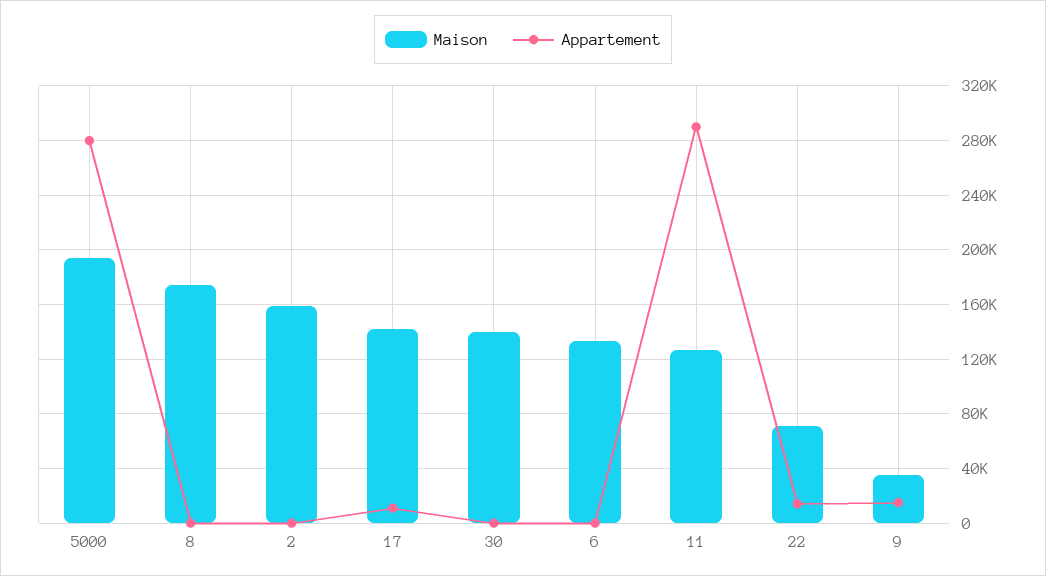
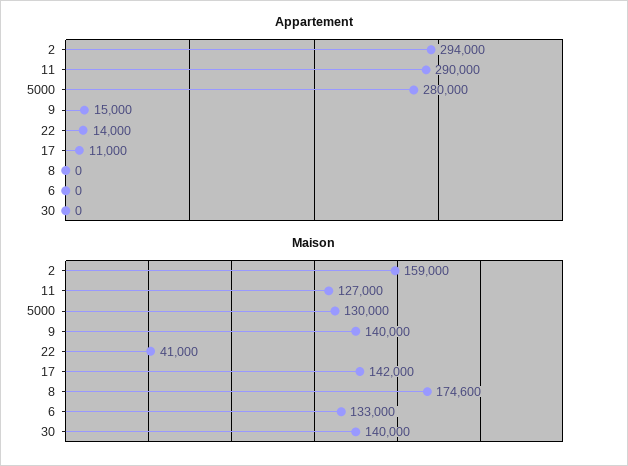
Maison, 5000: 195000 -> 130000
Appartement, 2: 0 -> 294000
Maison, 22: 70000 -> 41000
Maison, 9: 35000 -> 140000

